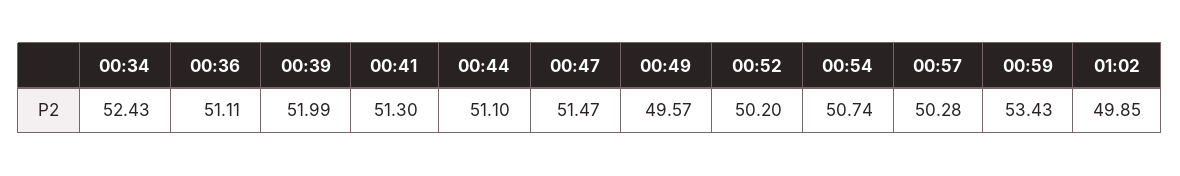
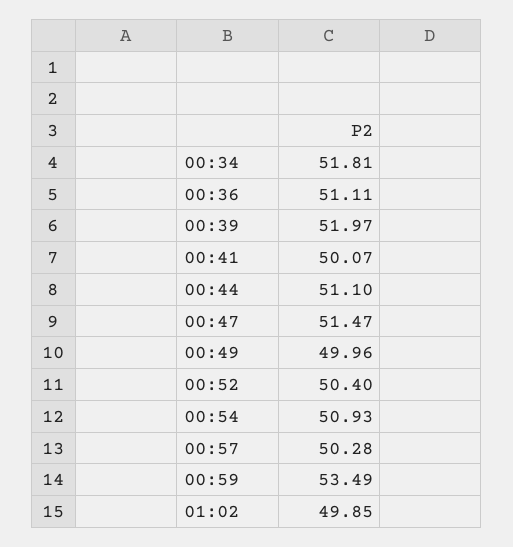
00:34: 52.43 -> 51.81
00:39: 51.99 -> 51.97
00:41: 51.3 -> 50.07
00:49: 49.57 -> 49.96
00:52: 50.2 -> 50.4
00:54: 50.74 -> 50.93
00:59: 53.43 -> 53.49

